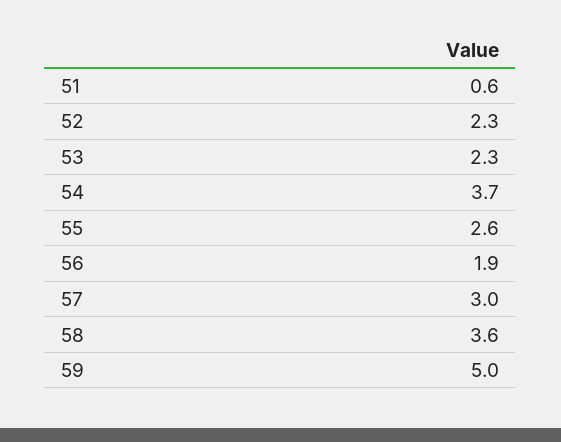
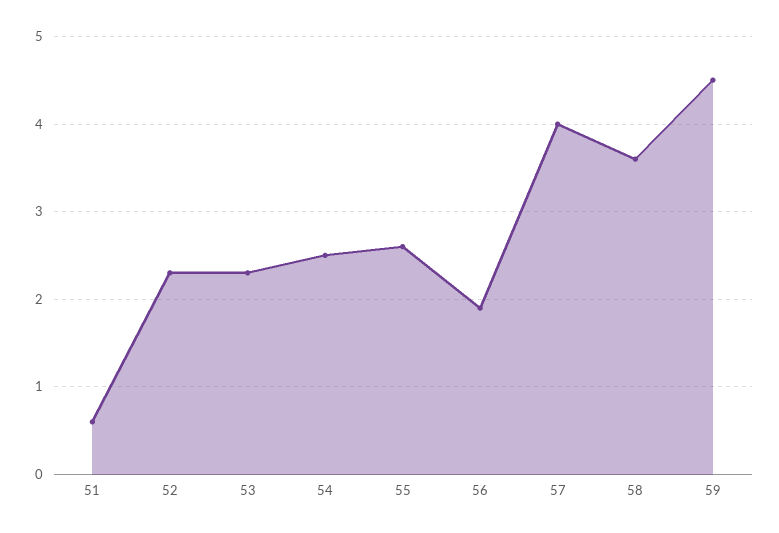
54: 3.7 -> 2.5
57: 3 -> 4
59: 5 -> 4.5

